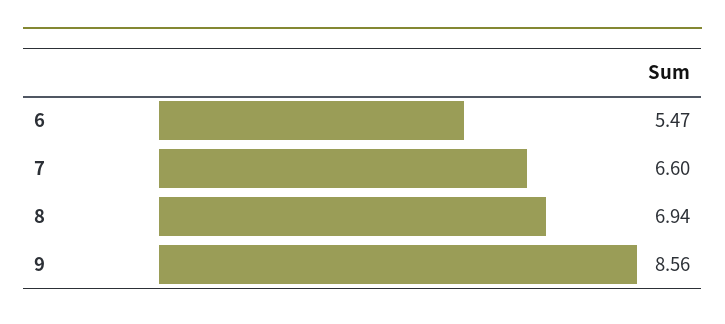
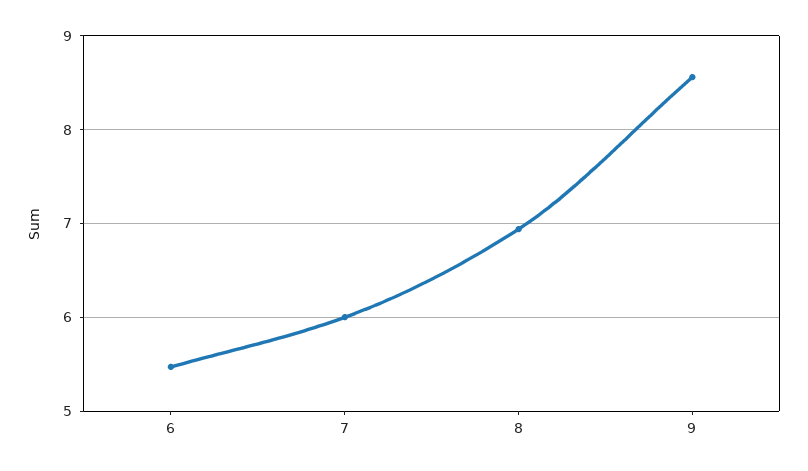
7: 6.6 -> 6

